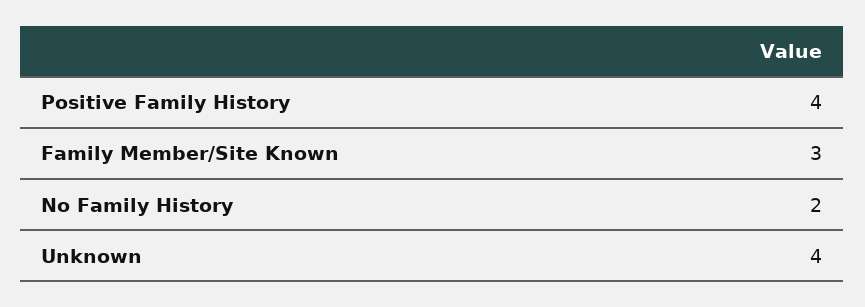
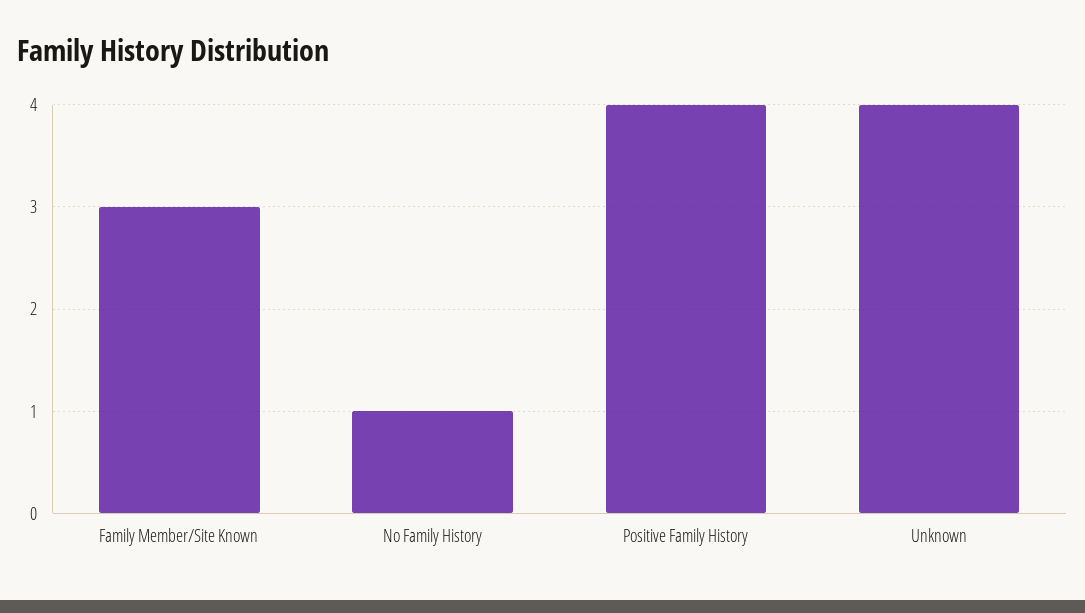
No Family History: 2 -> 1

